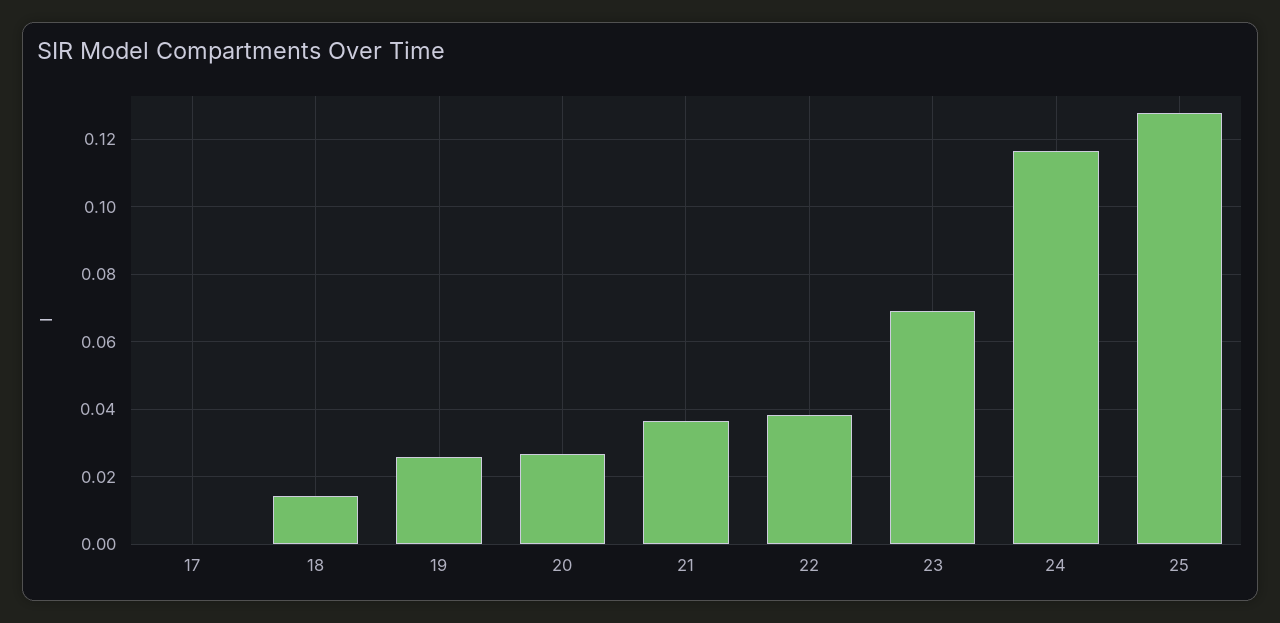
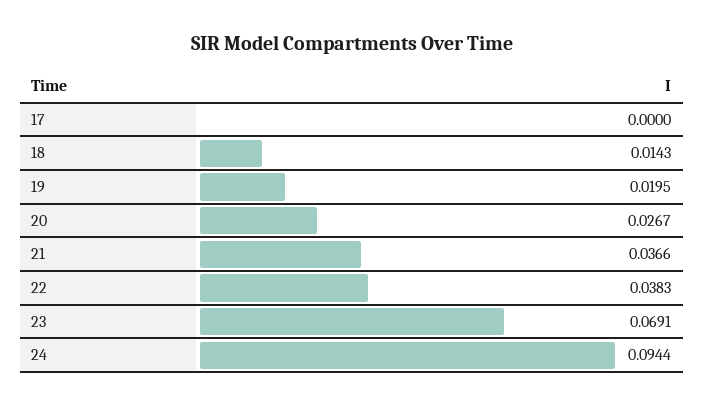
19: 0.026 -> 0.0195
24: 0.116 -> 0.0944
25: 0.128 -> none

